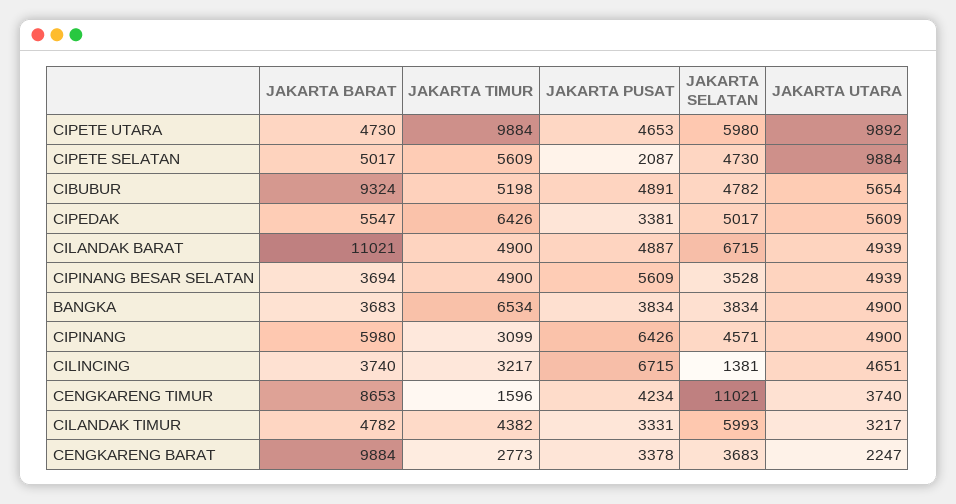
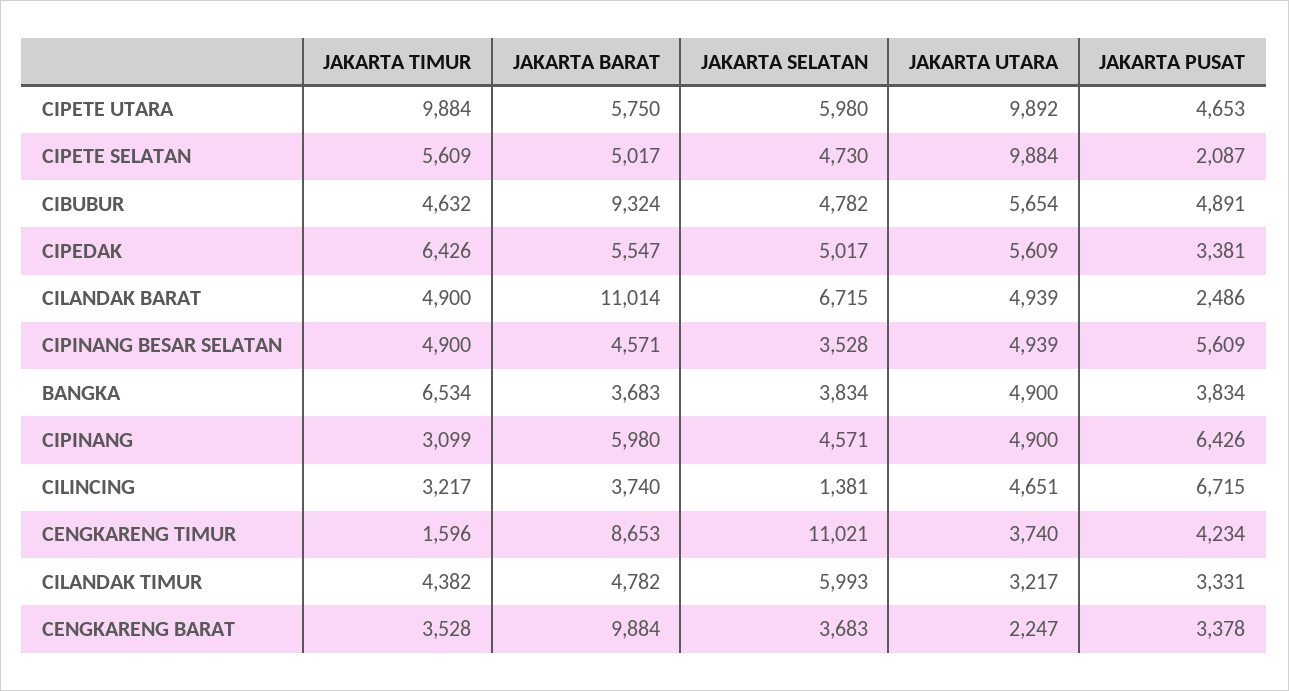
JAKARTA BARAT, CIPETE UTARA: 4730 -> 5750
JAKARTA TIMUR, CIBUBUR: 5198 -> 4632
JAKARTA BARAT, CILANDAK BARAT: 11021 -> 11014
JAKARTA PUSAT, CILANDAK BARAT: 4887 -> 2486
JAKARTA BARAT, CIPINANG BESAR SELATAN: 3694 -> 4571
JAKARTA TIMUR, CENGKARENG BARAT: 2773 -> 3528

